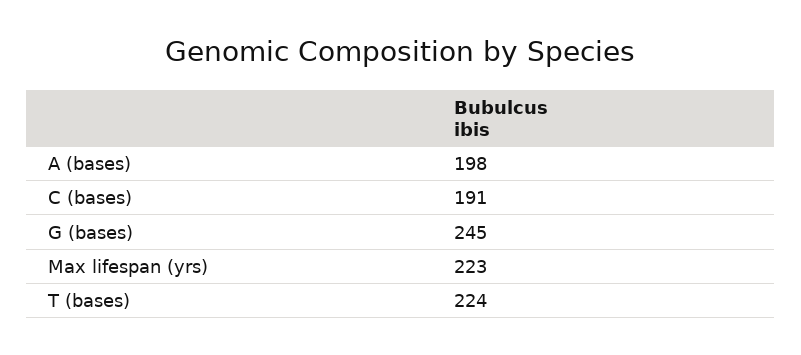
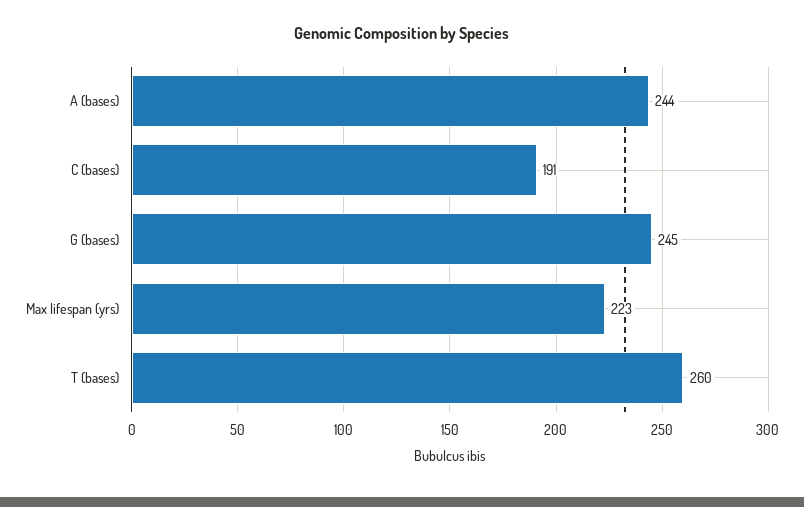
A (bases): 198 -> 244
T (bases): 224 -> 260

